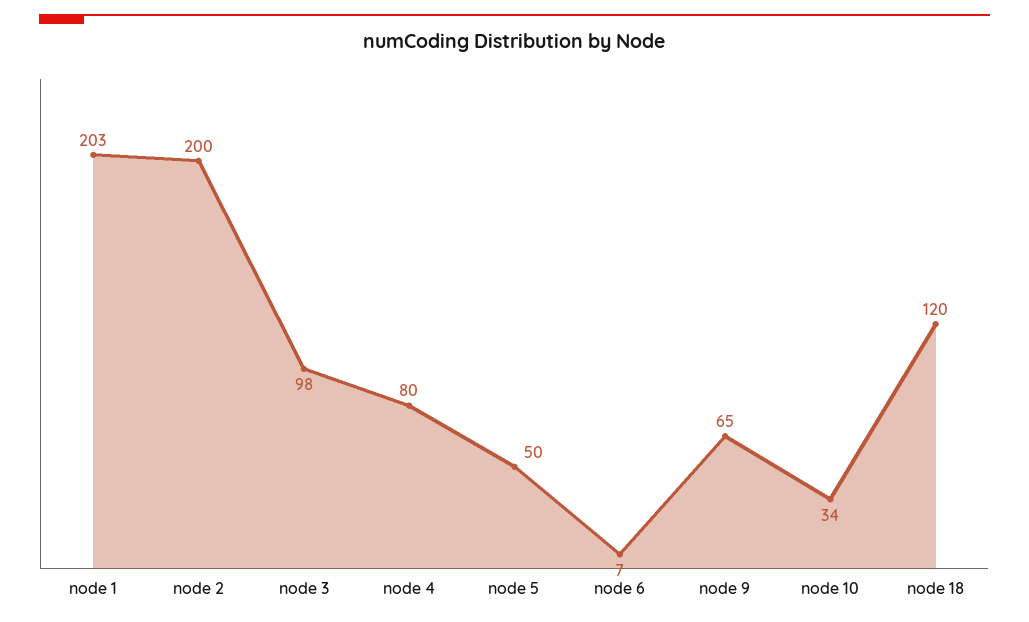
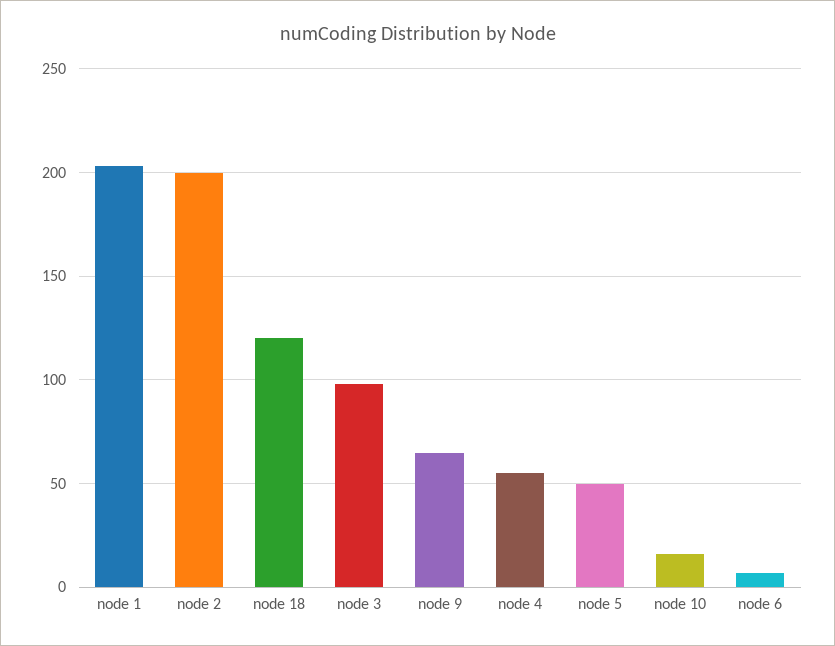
node 4: 80 -> 55
node 10: 34 -> 15

